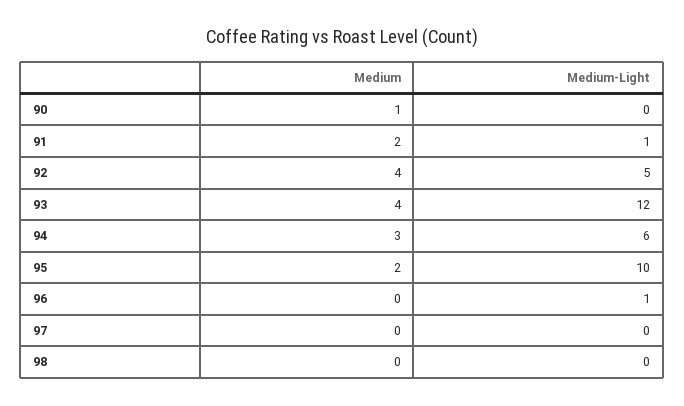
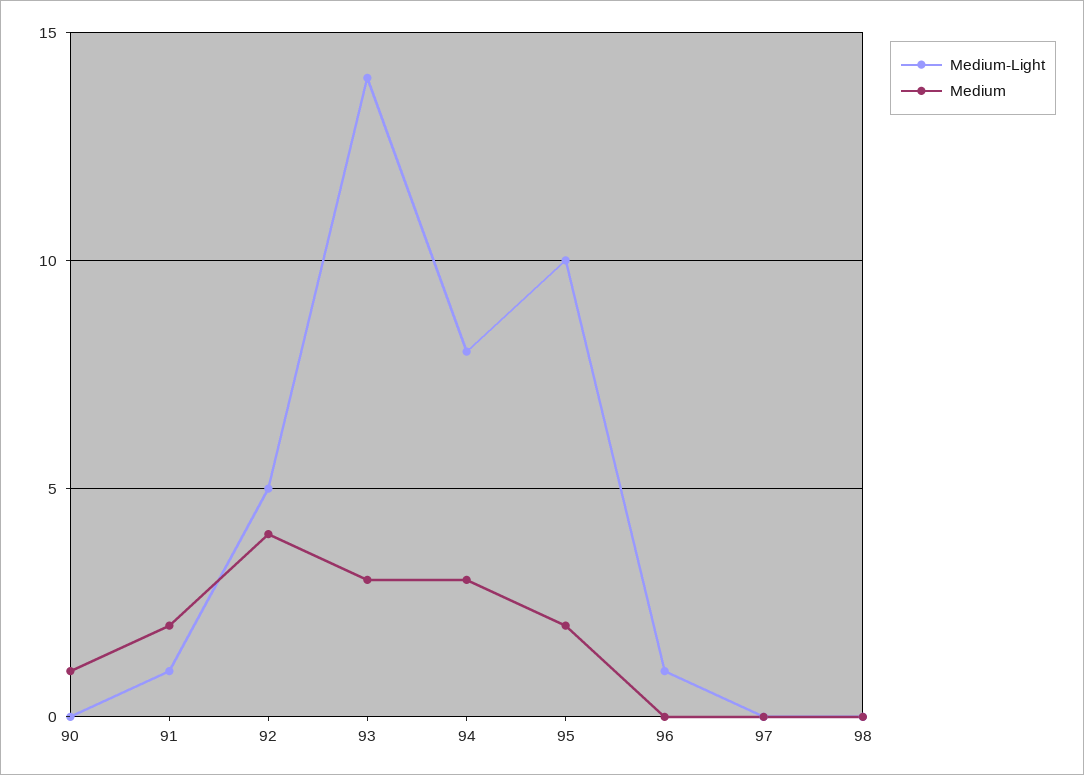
Medium, 93: 4 -> 3
Medium-Light, 93: 12 -> 14
Medium-Light, 94: 6 -> 8

